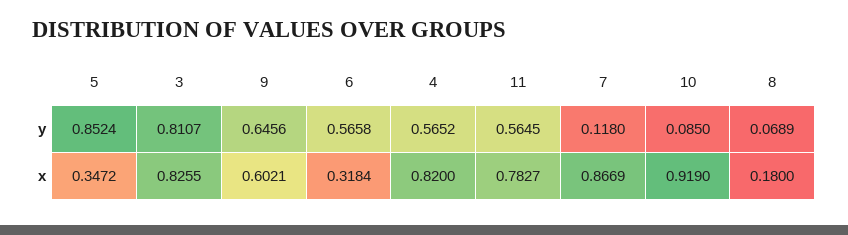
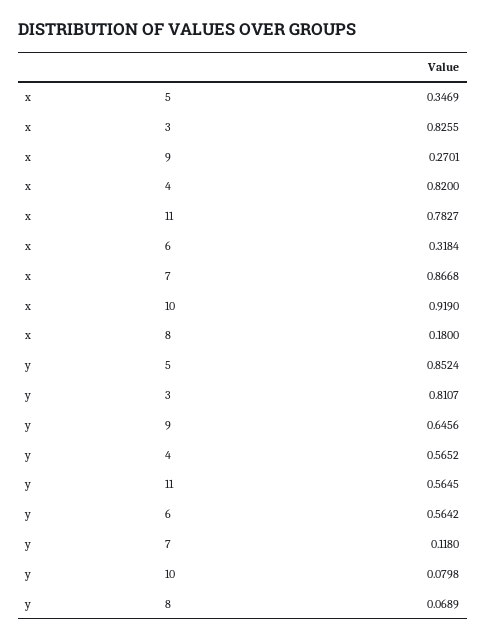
6, y: 0.5658 -> 0.5642
10, y: 0.085 -> 0.0798
5, x: 0.3472 -> 0.3469
9, x: 0.6021 -> 0.2701
7, x: 0.8669 -> 0.8668

